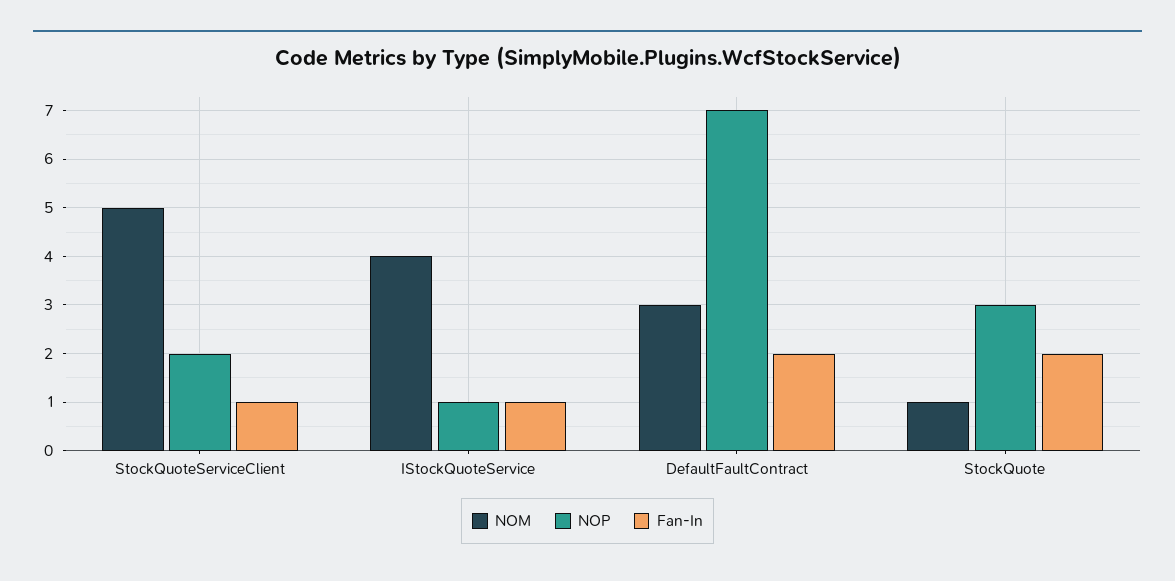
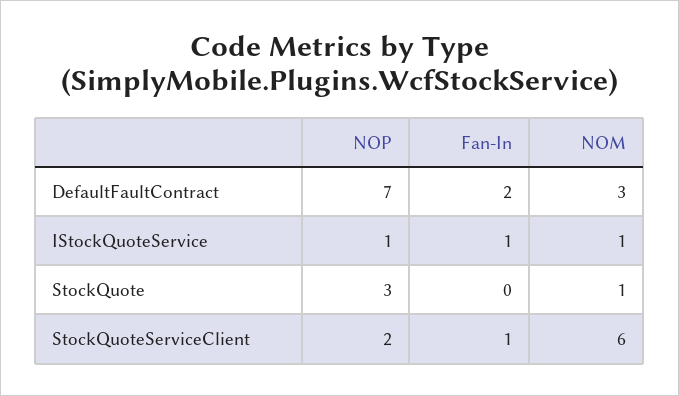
NOM, StockQuoteServiceClient: 5 -> 6
NOM, IStockQuoteService: 4 -> 1
Fan-In, StockQuote: 2 -> 0

